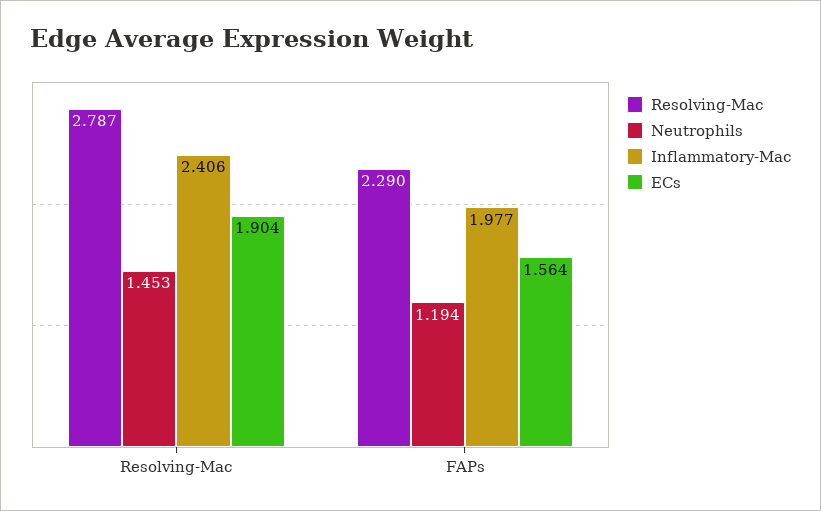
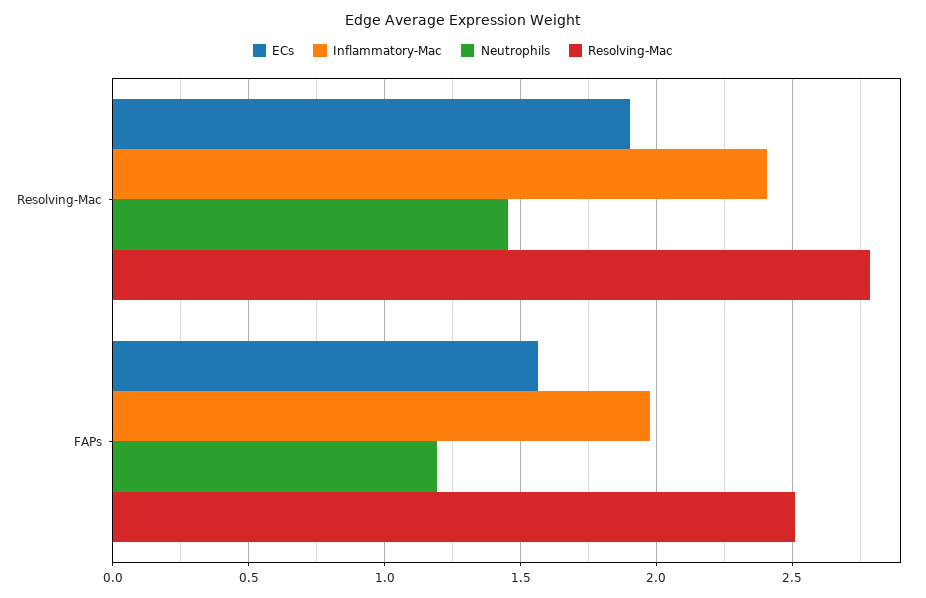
Resolving-Mac, FAPs: 2.29 -> 2.5

